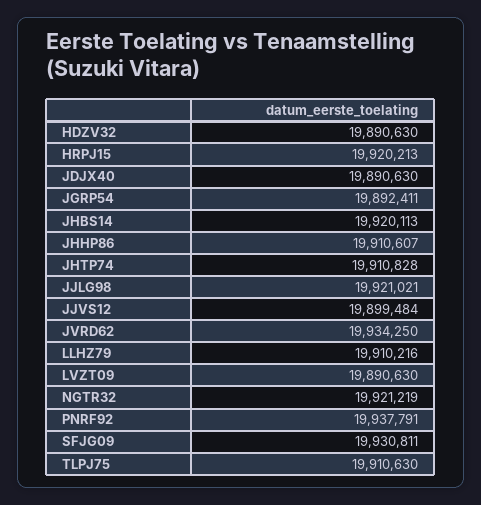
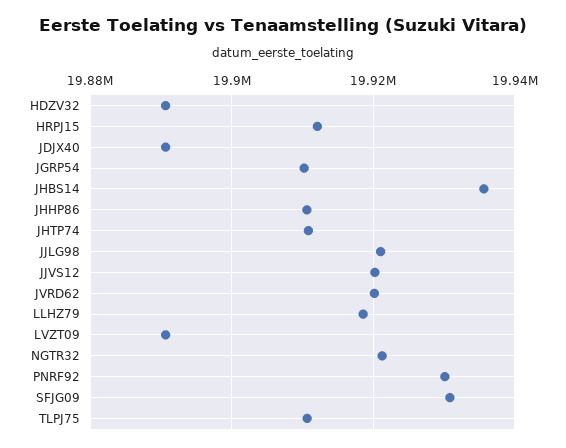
HRPJ15: 19920213 -> 19912000
JGRP54: 19892411 -> 19910000
JHBS14: 19920113 -> 19936000
JJVS12: 19899484 -> 19920000
JVRD62: 19934250 -> 19920000
LLHZ79: 19910216 -> 19918000
PNRF92: 19937791 -> 19930000

